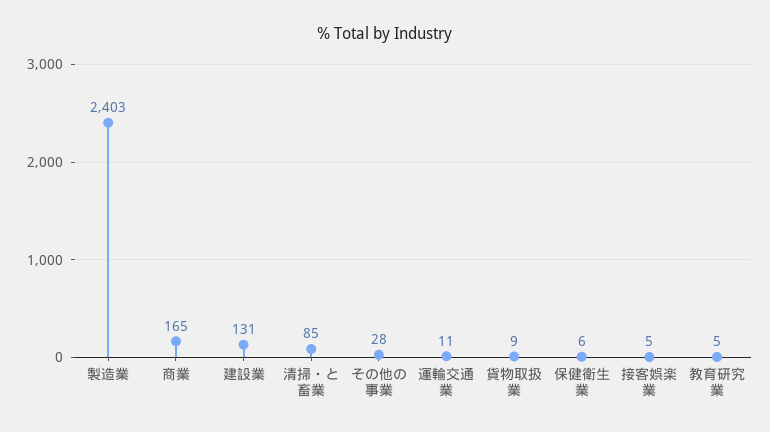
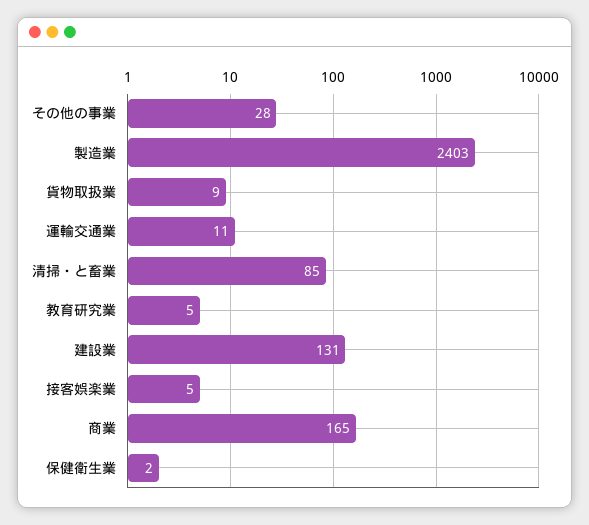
保健衛生業: 6 -> 2

